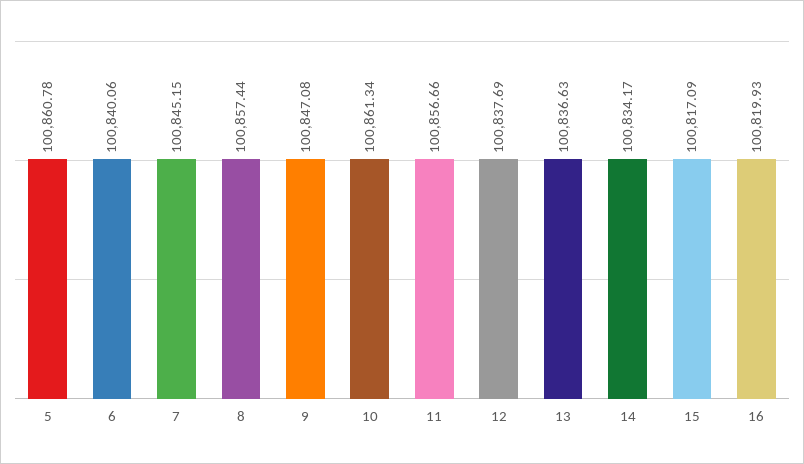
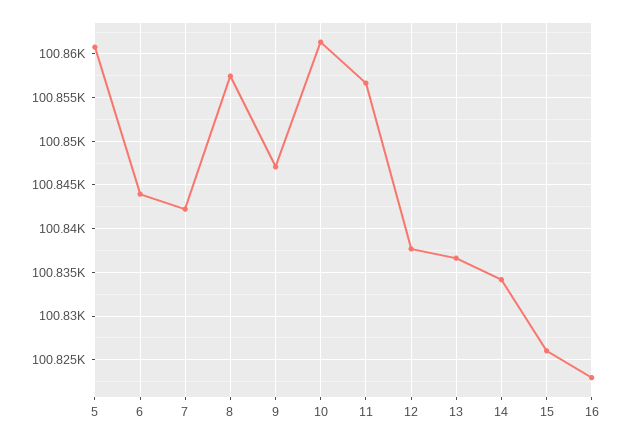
6: 100840.06 -> 100844
7: 100845.15 -> 100842
15: 100817.09 -> 100826
16: 100819.93 -> 100823

